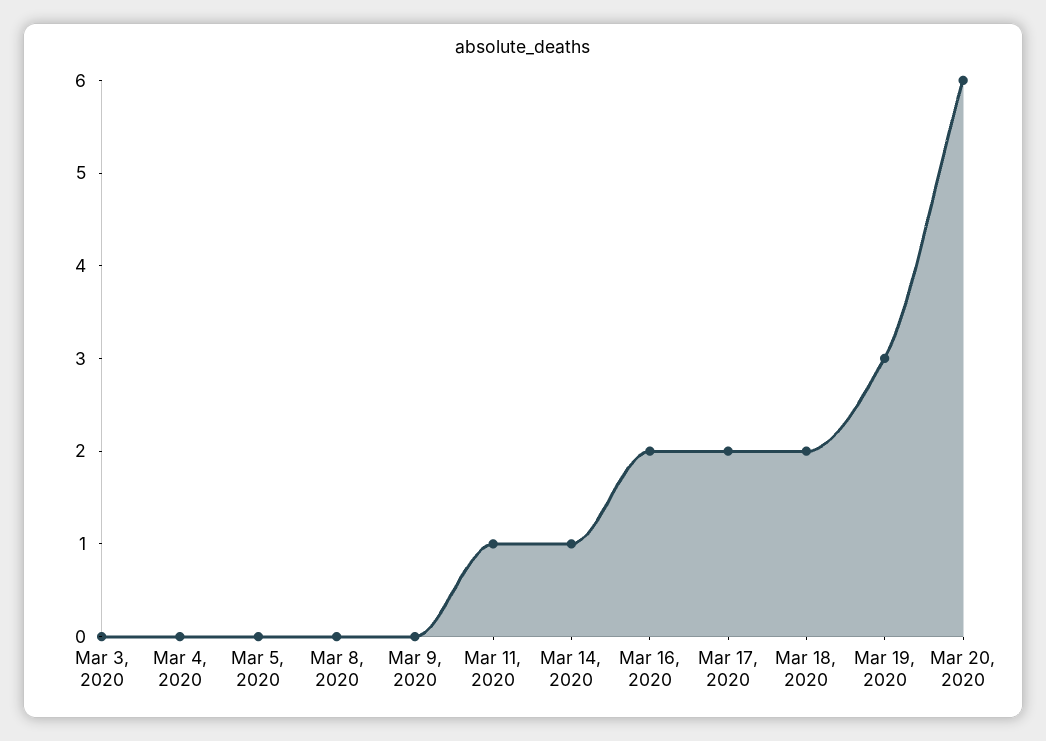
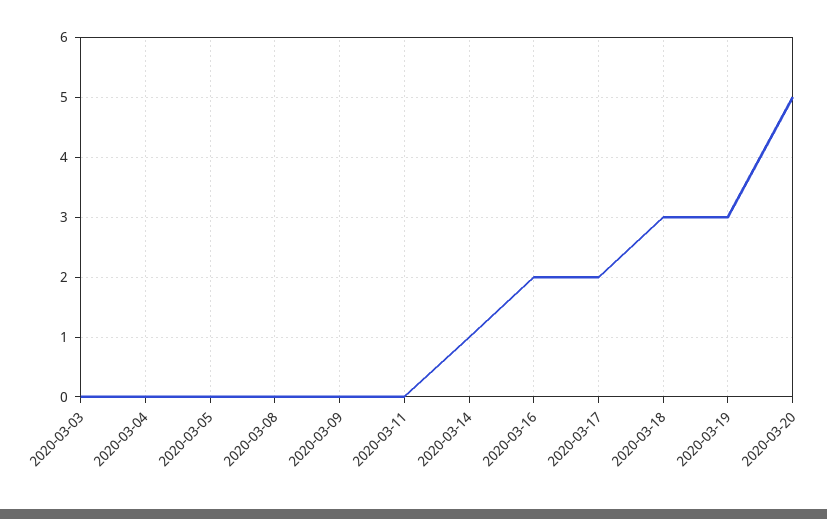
Mar 11, 2020: 1 -> 0
Mar 18, 2020: 2 -> 3
Mar 20, 2020: 6 -> 5

